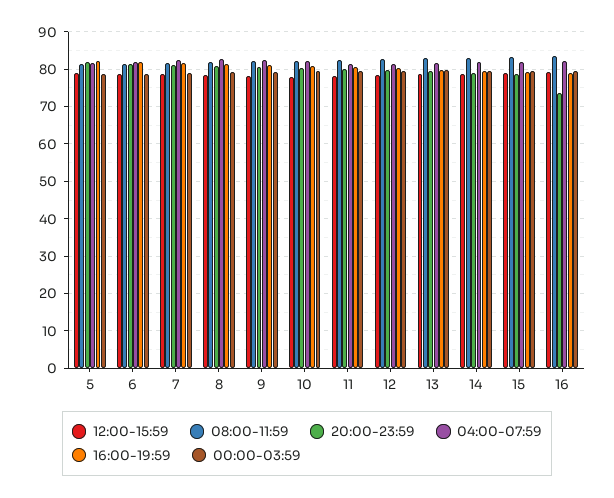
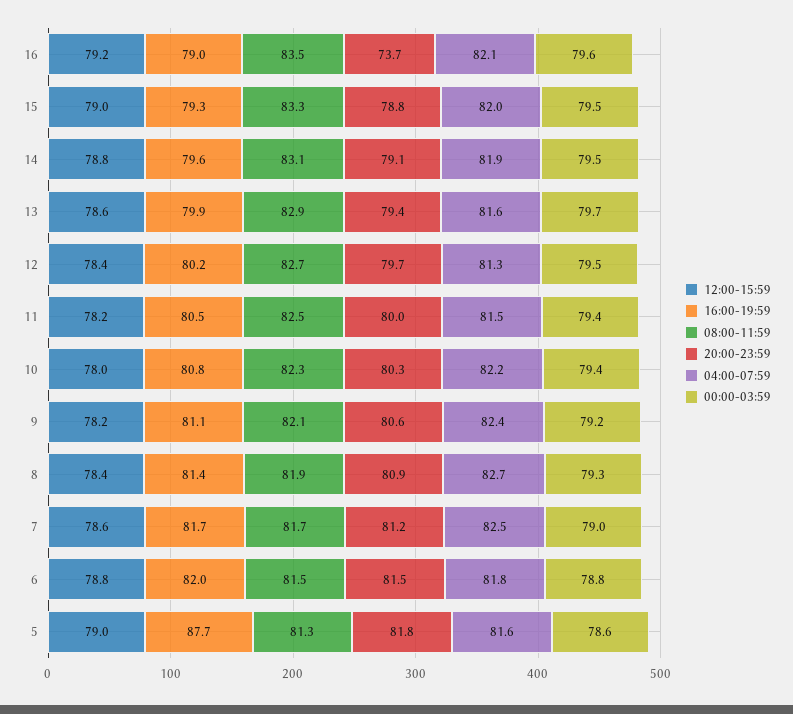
16:00-19:59, 5: 82 -> 87.7

